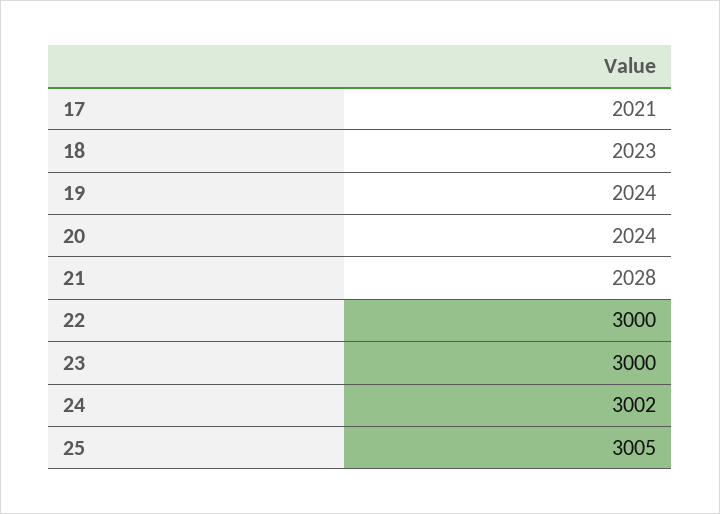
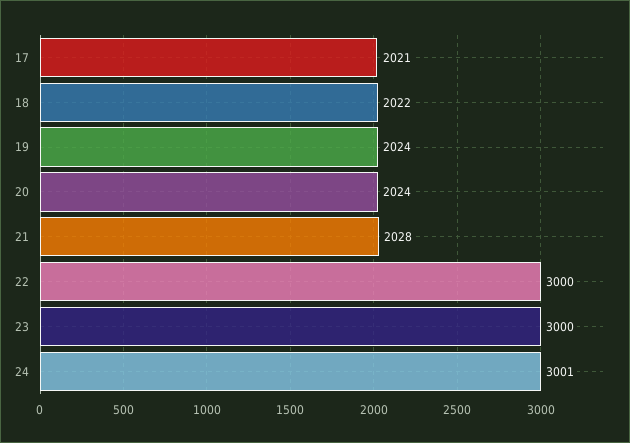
18: 2023 -> 2022
24: 3002 -> 3001
25: 3005 -> none

